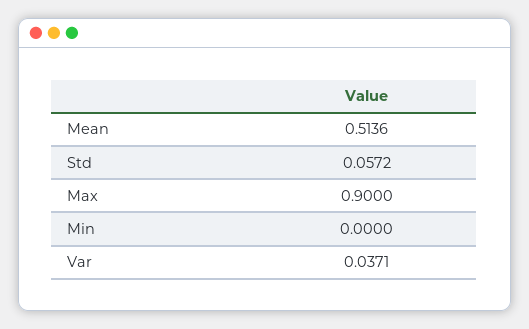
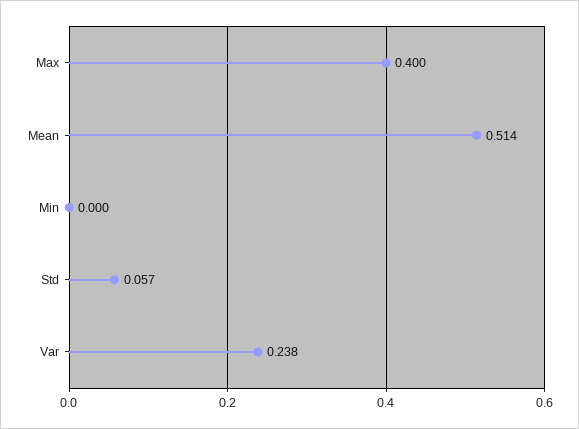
Max: 0.9 -> 0.4
Var: 0.0371 -> 0.238

